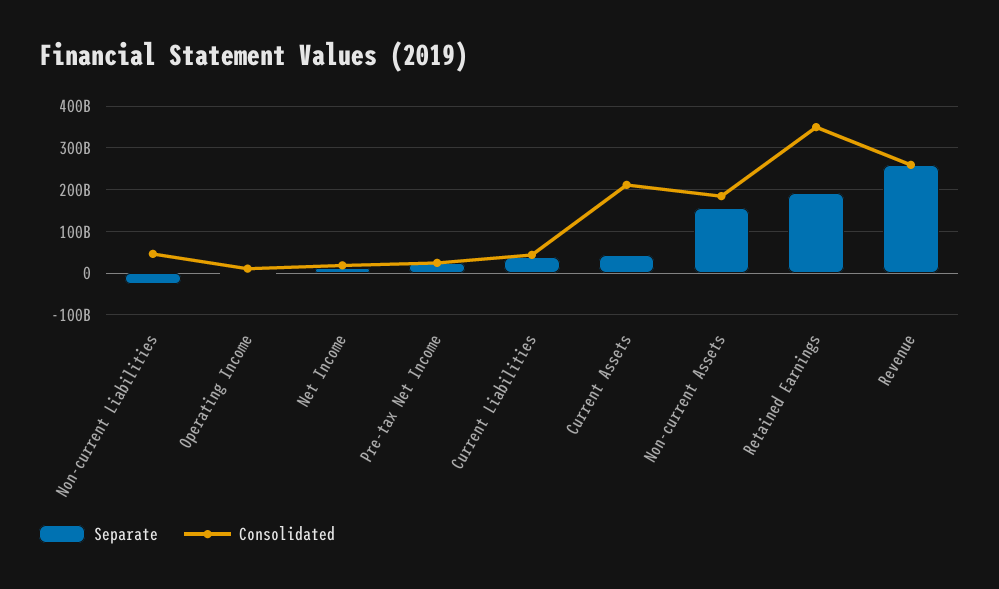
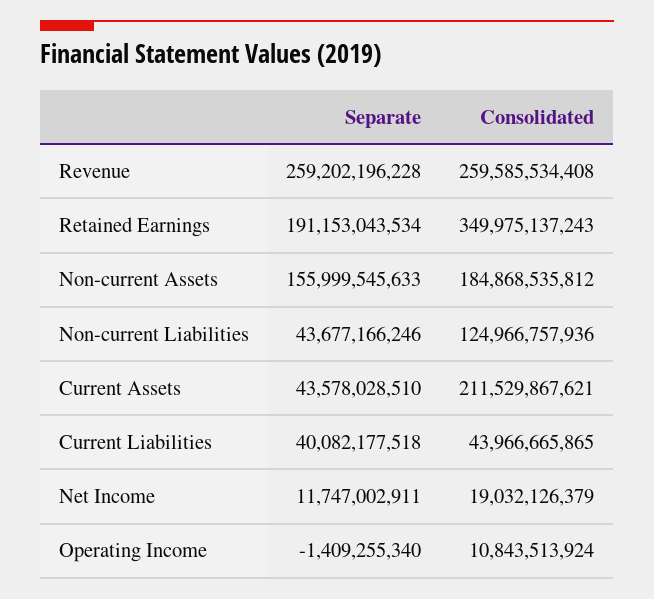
Separate, Non-current Liabilities: -20000000000 -> 43677166246
Consolidated, Non-current Liabilities: 40000000000 -> 124966757936
Separate, Pre-tax Net Income: 20000000000 -> none
Consolidated, Pre-tax Net Income: 20000000000 -> none

